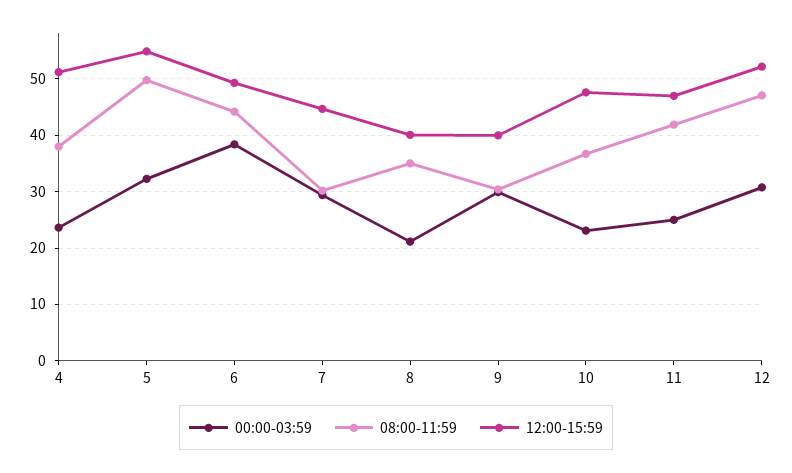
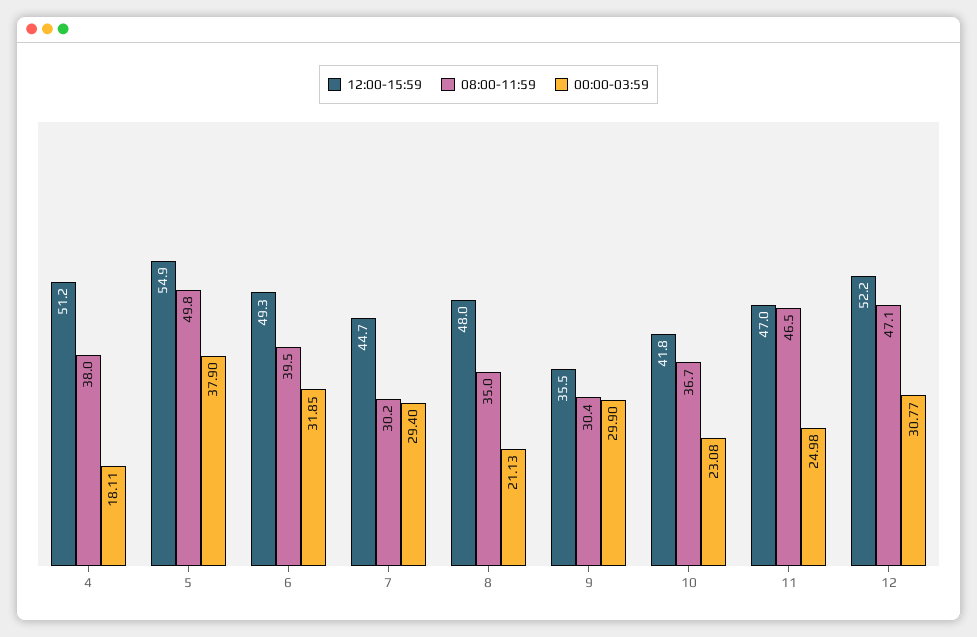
00:00-03:59, 4: 24 -> 18.11
00:00-03:59, 5: 32 -> 37.9
00:00-03:59, 6: 38 -> 31.85
08:00-11:59, 6: 44 -> 39.5
12:00-15:59, 8: 40 -> 48
12:00-15:59, 9: 40 -> 35.5
12:00-15:59, 10: 48 -> 41.8
08:00-11:59, 11: 42 -> 46.5

